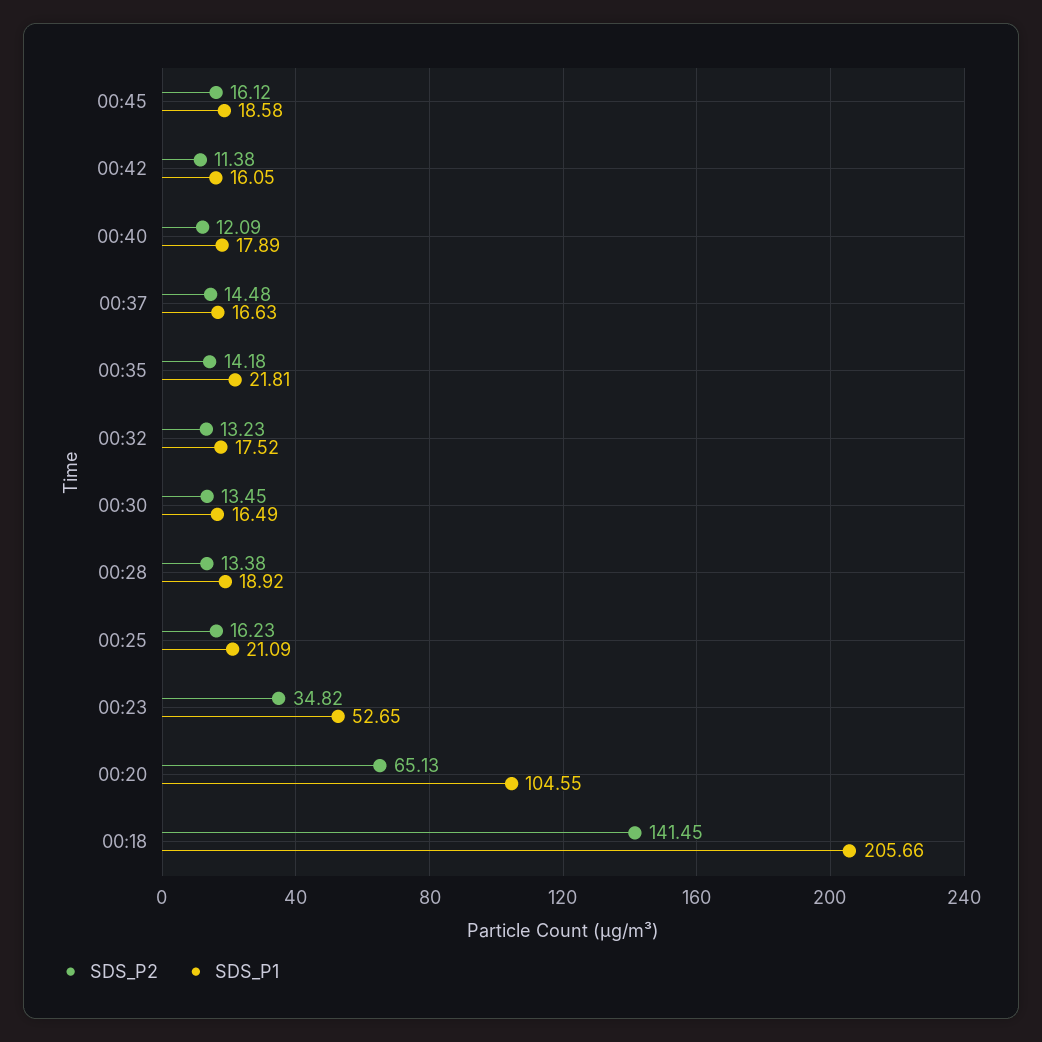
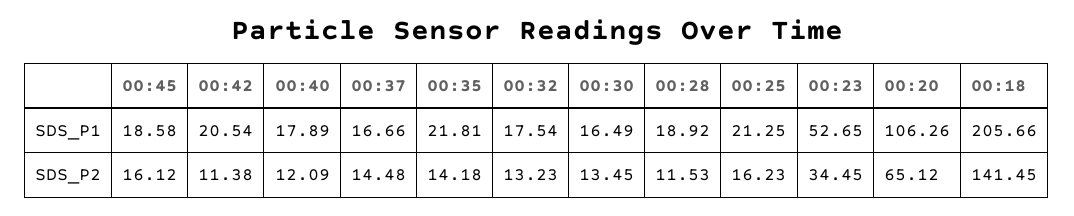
SDS_P1, 00:42: 16.05 -> 20.54
SDS_P1, 00:37: 16.63 -> 16.66
SDS_P1, 00:32: 17.52 -> 17.54
SDS_P2, 00:28: 13.38 -> 11.53
SDS_P1, 00:25: 21.09 -> 21.25
SDS_P2, 00:23: 34.82 -> 34.45
SDS_P2, 00:20: 65.13 -> 65.12
SDS_P1, 00:20: 104.55 -> 106.26

